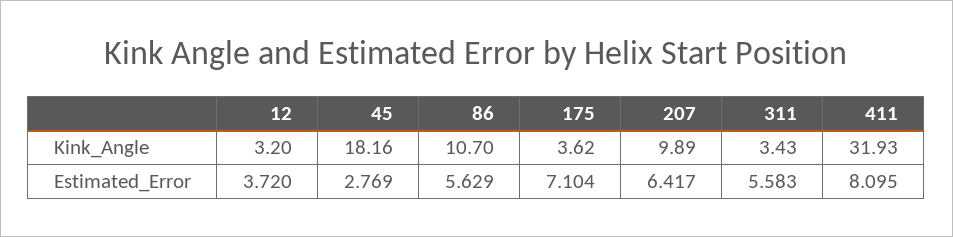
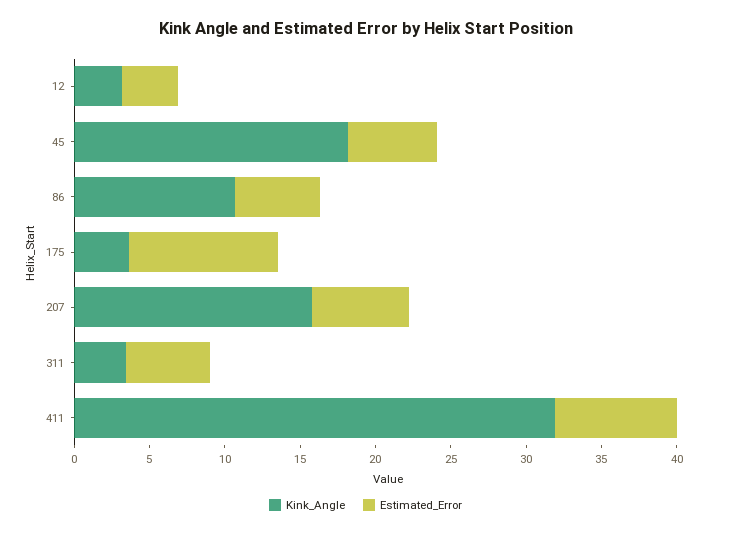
Kink_Angle, 207: 9.89 -> 16
Estimated_Error, 45: 2.769 -> 6
Estimated_Error, 175: 7.104 -> 10

